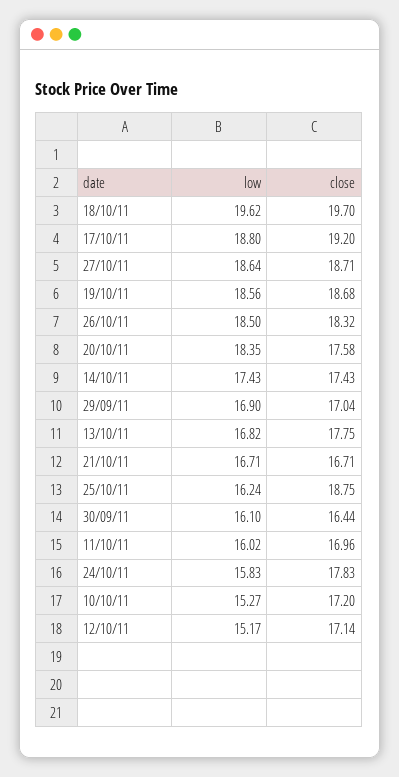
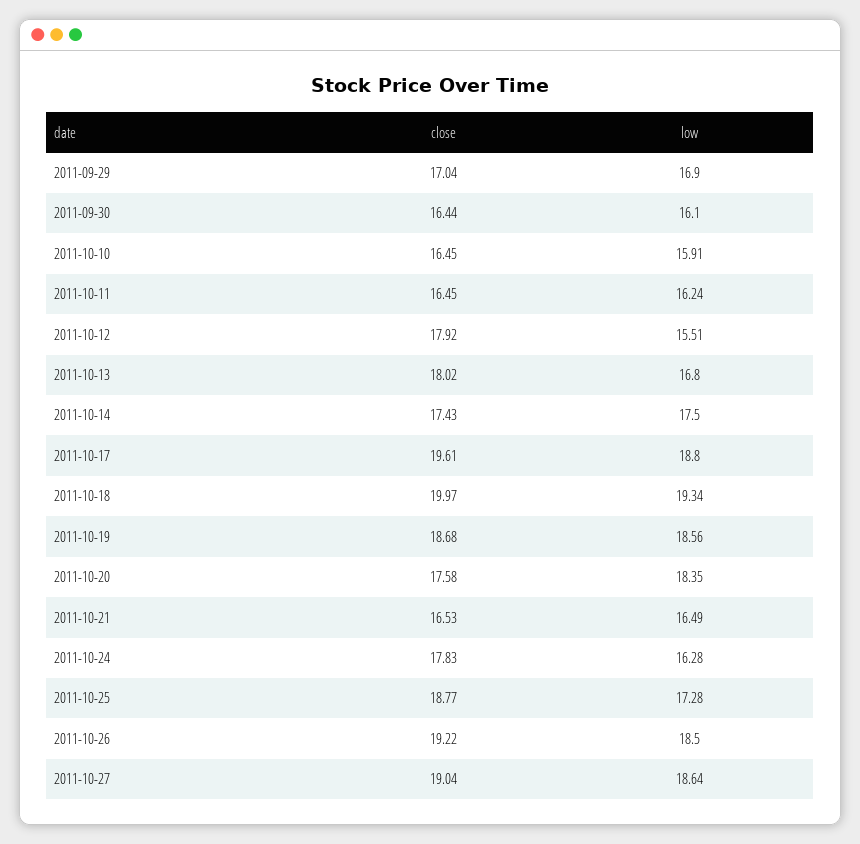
low, 18/10/11: 19.62 -> 19.34
close, 18/10/11: 19.7 -> 19.97
close, 17/10/11: 19.2 -> 19.61
close, 27/10/11: 18.71 -> 19.04
close, 26/10/11: 18.32 -> 19.22
low, 14/10/11: 17.43 -> 17.5
low, 13/10/11: 16.82 -> 16.8
close, 13/10/11: 17.75 -> 18.02
low, 21/10/11: 16.71 -> 16.49
close, 21/10/11: 16.71 -> 16.53
low, 25/10/11: 16.24 -> 17.28
close, 25/10/11: 18.75 -> 18.77
low, 11/10/11: 16.02 -> 16.24
close, 11/10/11: 16.96 -> 16.45
low, 24/10/11: 15.83 -> 16.28
low, 10/10/11: 15.27 -> 15.91
close, 10/10/11: 17.2 -> 16.45
low, 12/10/11: 15.17 -> 15.51
close, 12/10/11: 17.14 -> 17.92

